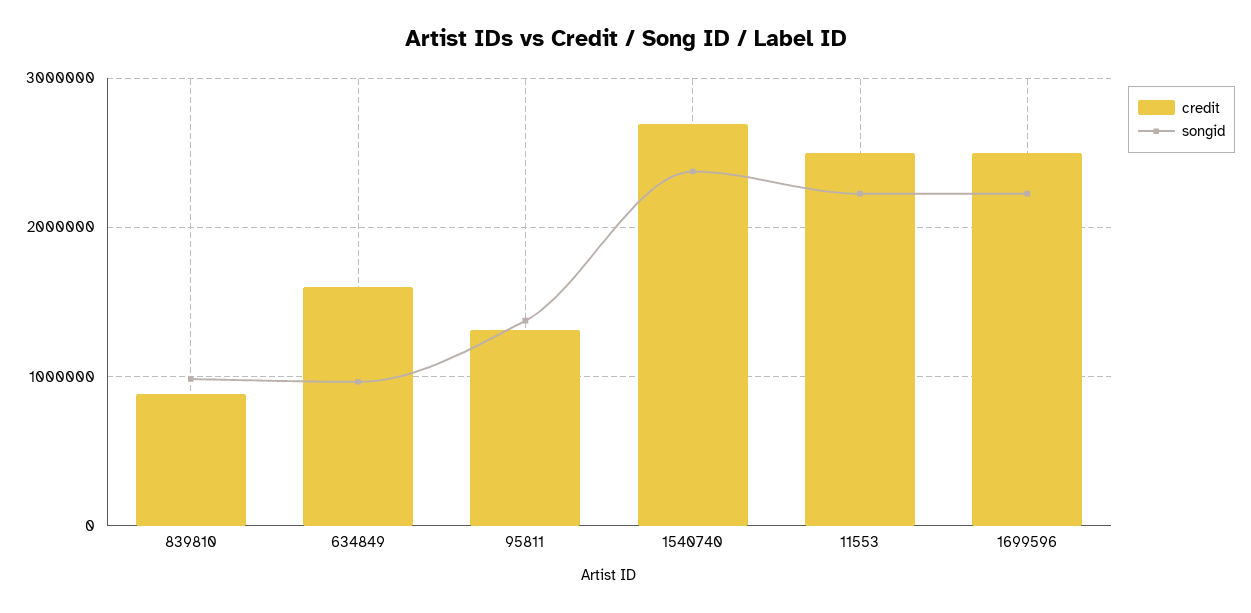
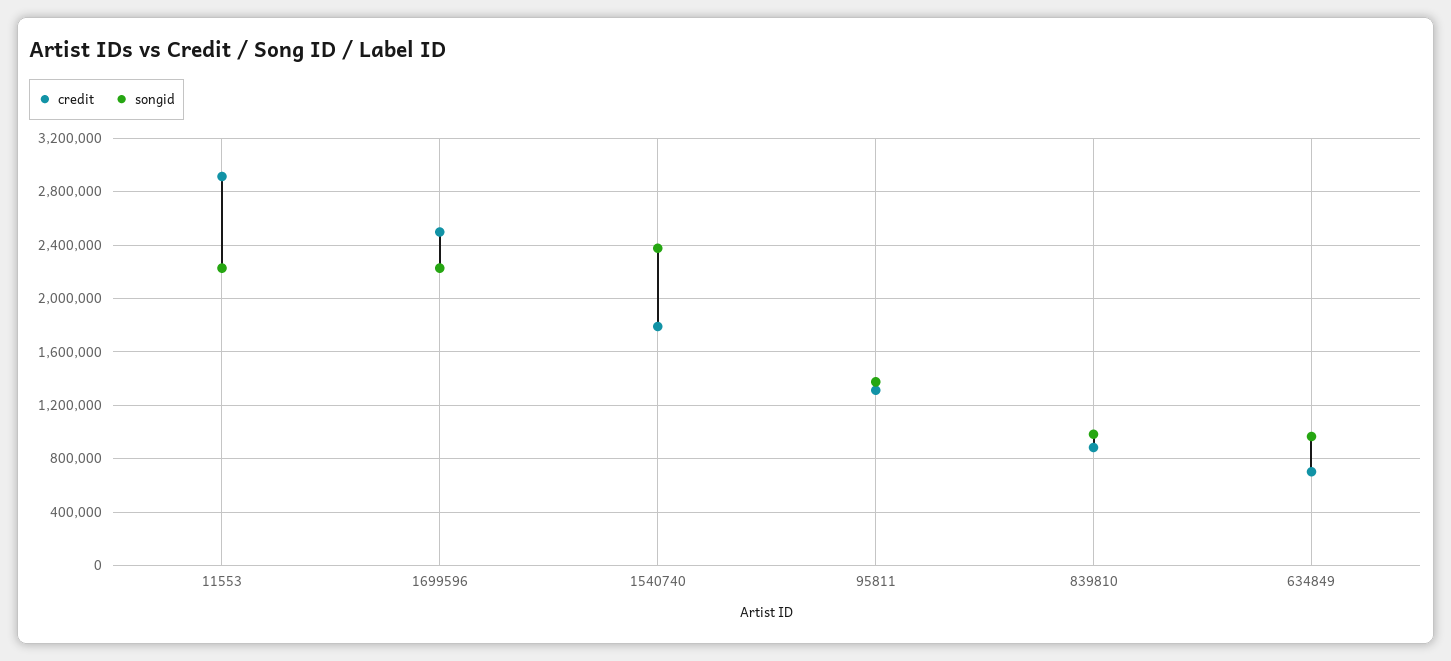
credit, 634849: 1600000 -> 700000
credit, 1540740: 2700000 -> 1800000
credit, 11553: 2500000 -> 2900000

